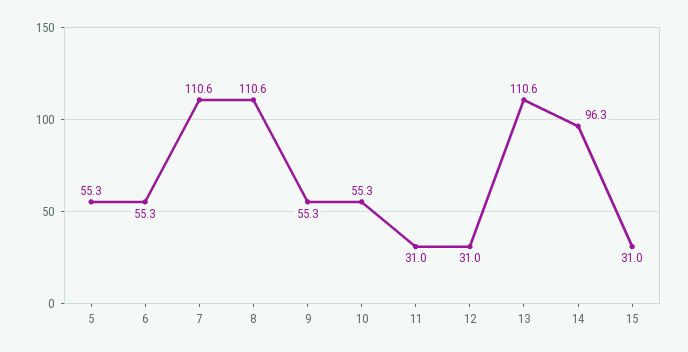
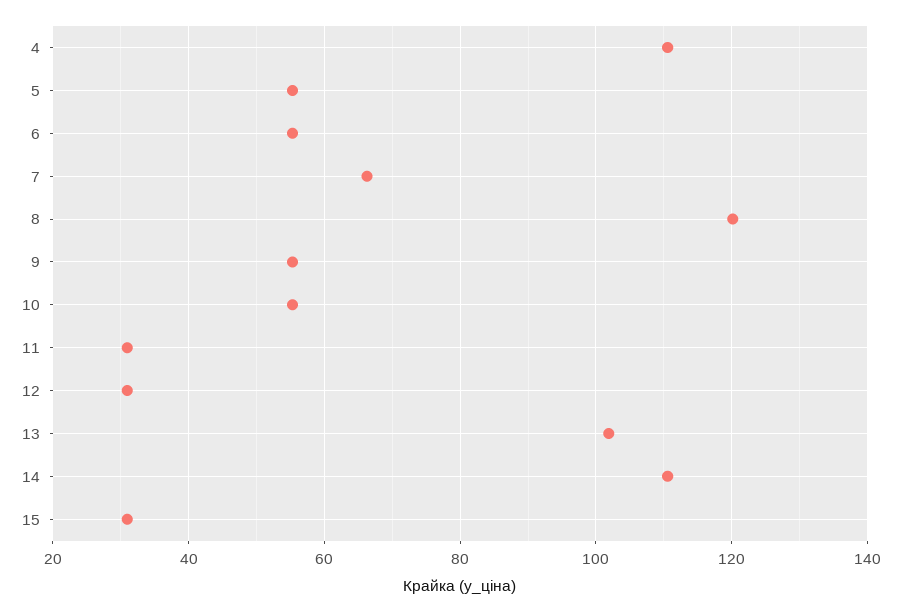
7: 110.6 -> 66
8: 110.6 -> 120
13: 110.6 -> 102
14: 96.3 -> 110
4: none -> 110

